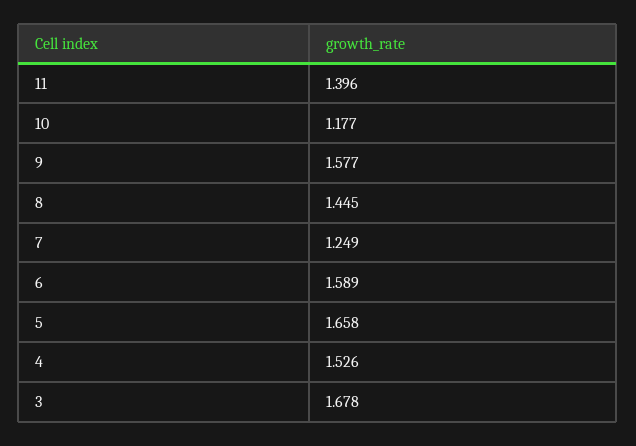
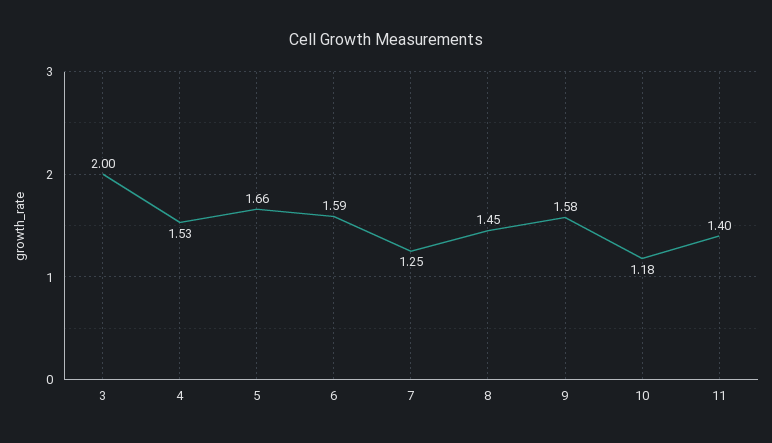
3: 1.678 -> 2

